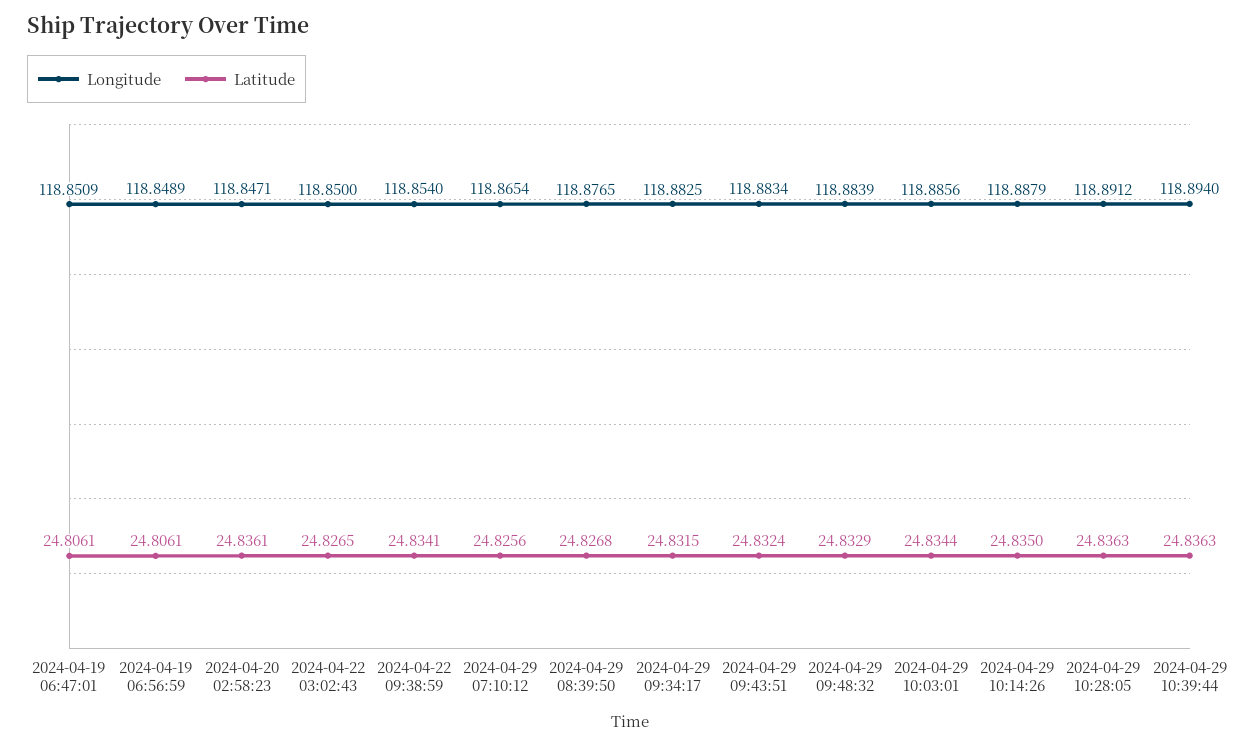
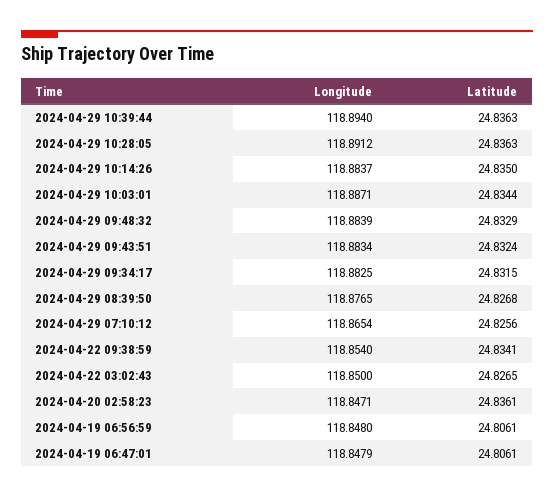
Longitude, 2024-04-19 06:47:01: 118.8509 -> 118.8479
Longitude, 2024-04-19 06:56:59: 118.8489 -> 118.848
Longitude, 2024-04-29 10:03:01: 118.8856 -> 118.8871
Longitude, 2024-04-29 10:14:26: 118.8879 -> 118.8837

